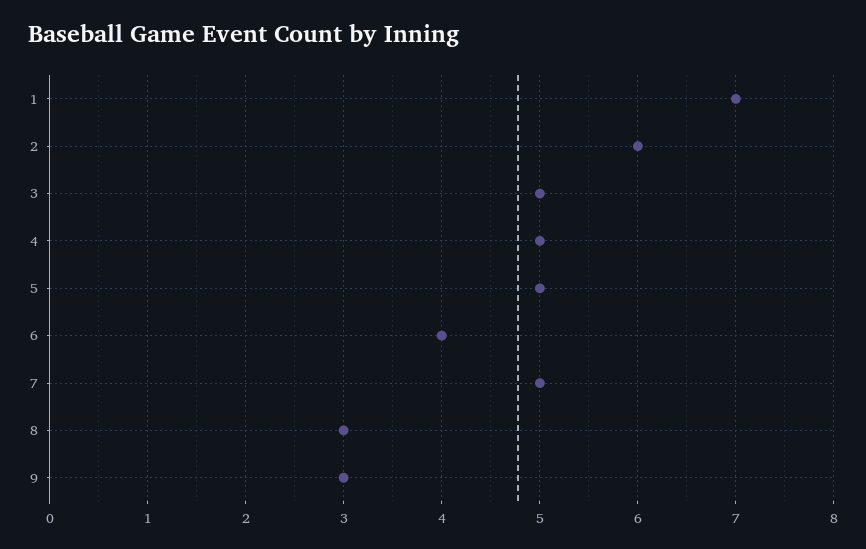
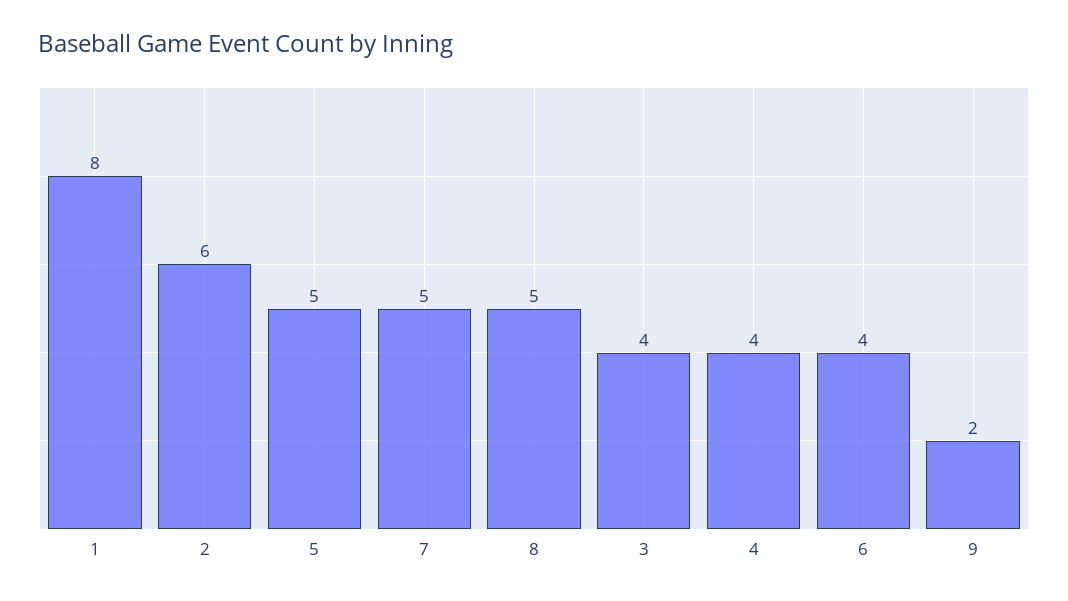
1: 7 -> 8
3: 5 -> 4
4: 5 -> 4
8: 3 -> 5
9: 3 -> 2

